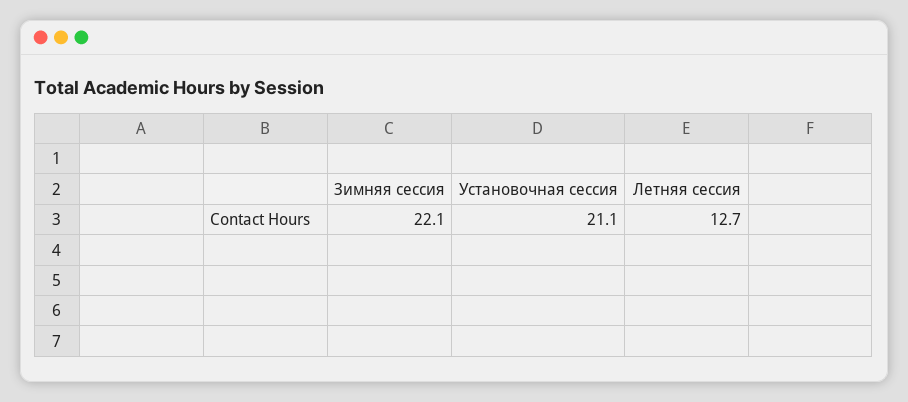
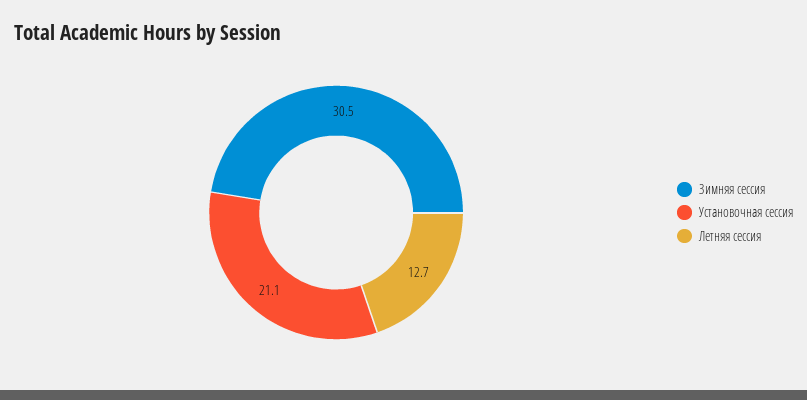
Зимняя сессия: 22.1 -> 30.5

